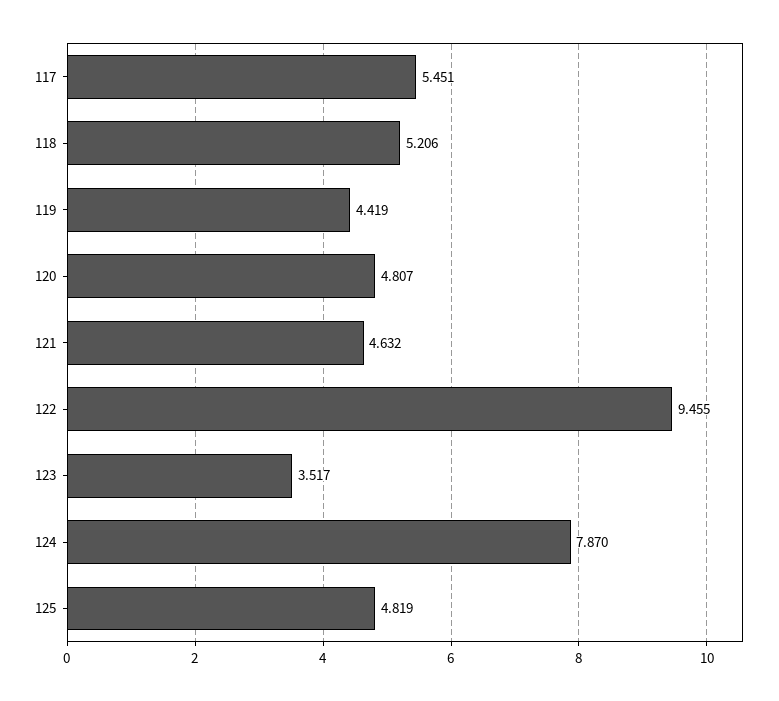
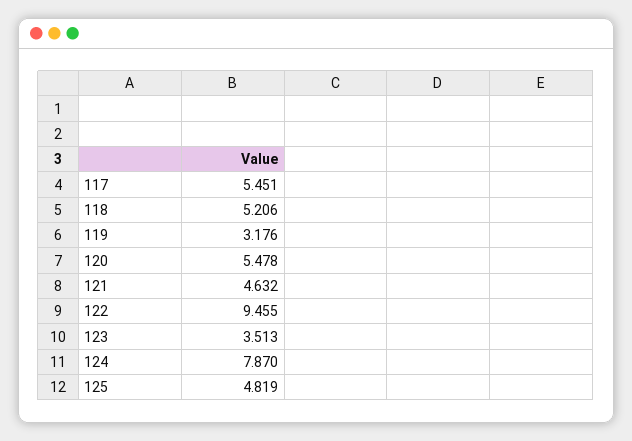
119: 4.419 -> 3.176
120: 4.807 -> 5.478
123: 3.517 -> 3.513

